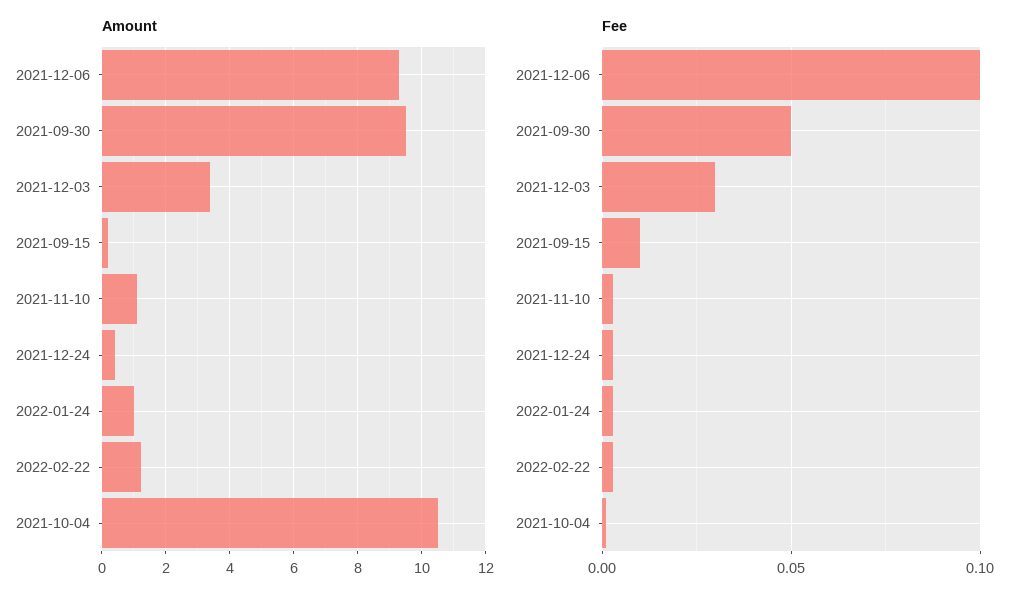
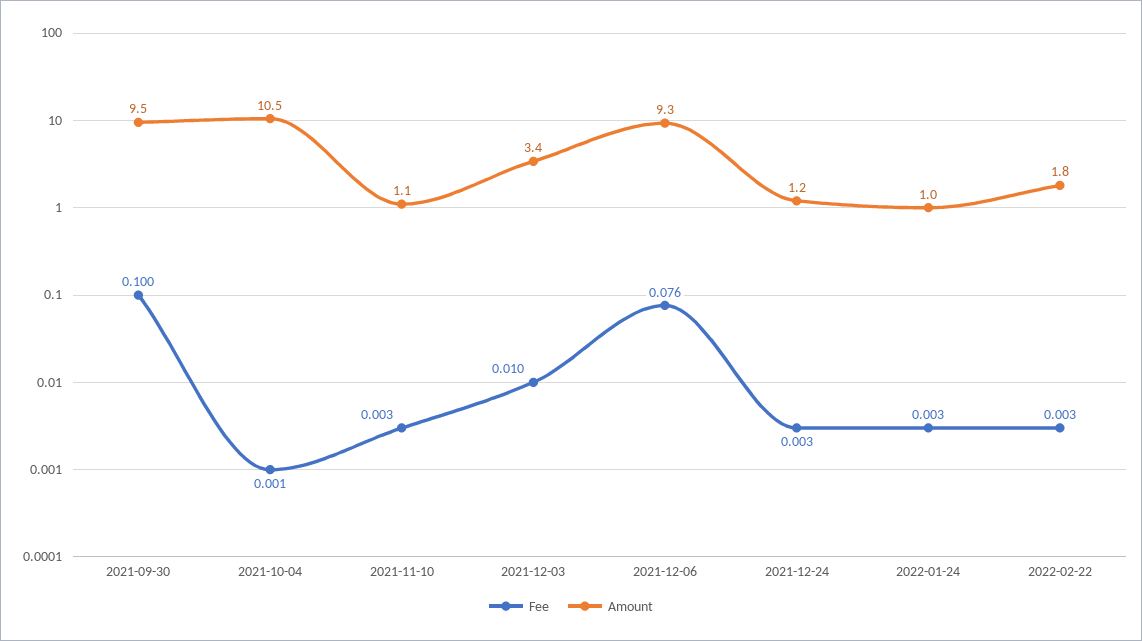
Amount, 2021-09-15: 0.2 -> none
Amount, 2021-12-24: 0.4 -> 1.2
Amount, 2022-02-22: 1.2 -> 1.8
Fee, 2021-12-06: 0.1 -> 0.076
Fee, 2021-09-30: 0.05 -> 0.1
Fee, 2021-12-03: 0.03 -> 0.01
Fee, 2021-09-15: 0.01 -> none

